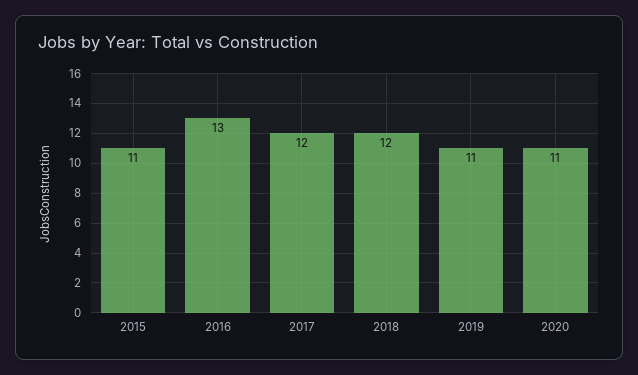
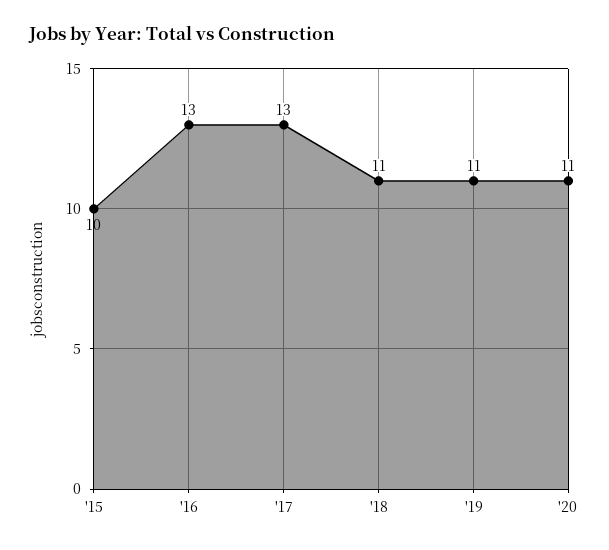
2015: 11 -> 10
2017: 12 -> 13
2018: 12 -> 11

